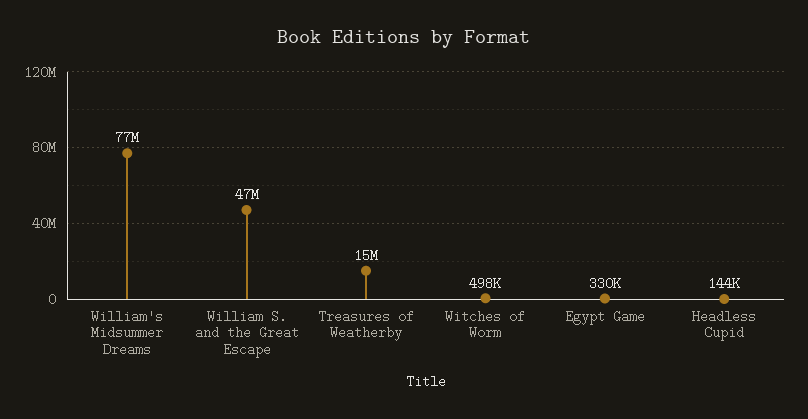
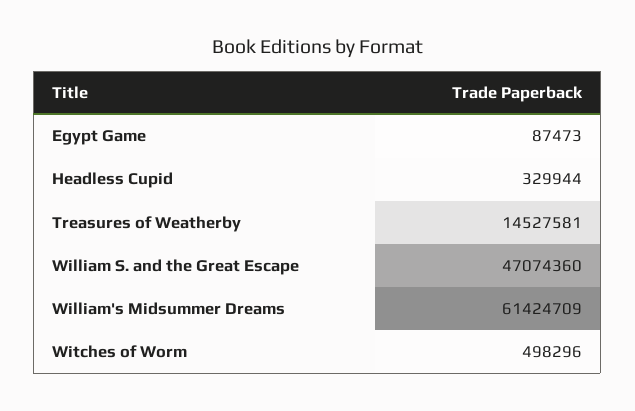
William's Midsummer Dreams: 77000000 -> 61424709
Egypt Game: 330000 -> 87473
Headless Cupid: 144000 -> 329944

